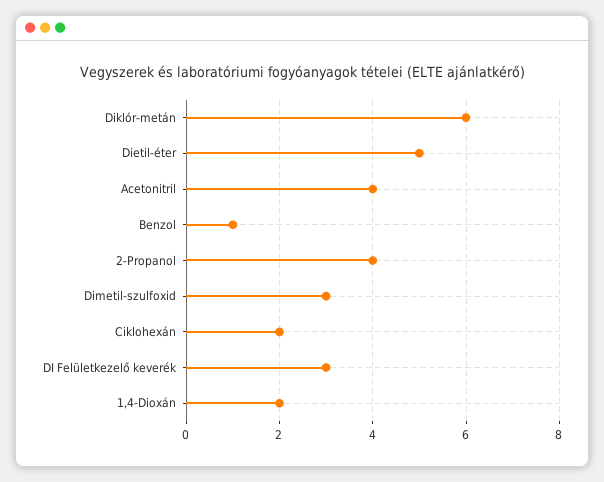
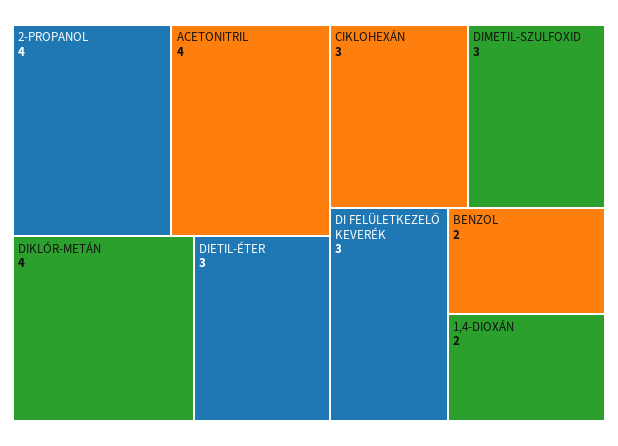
Diklór-metán: 6 -> 4
Dietil-éter: 5 -> 3
Benzol: 1 -> 2
Ciklohexán: 2 -> 3

